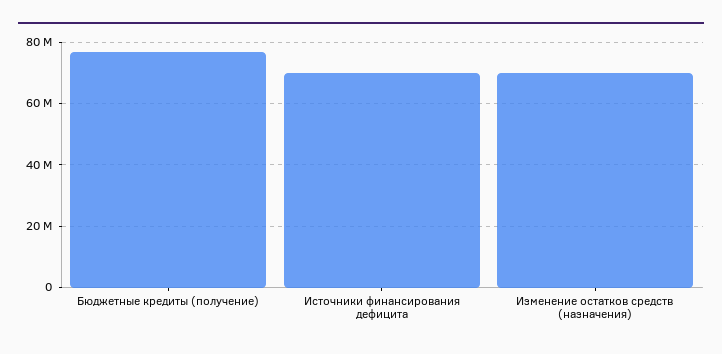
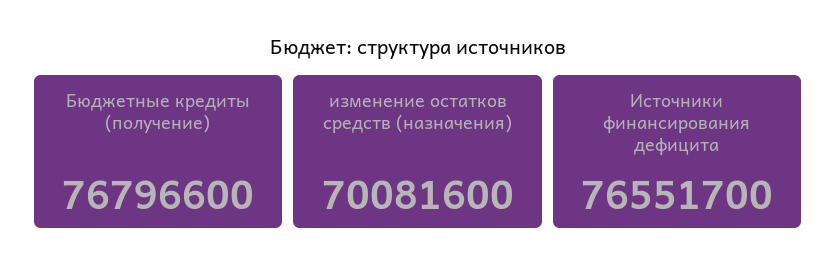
Источники финансирования дефицита: 70000000 -> 76551700

